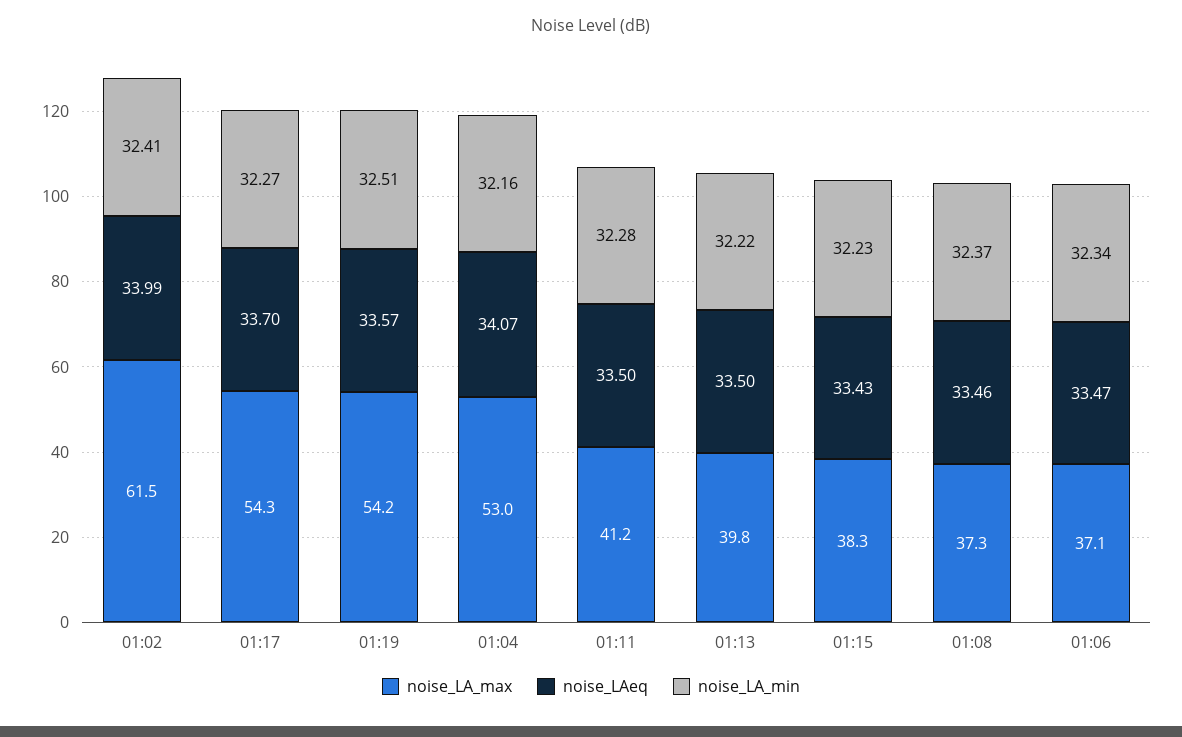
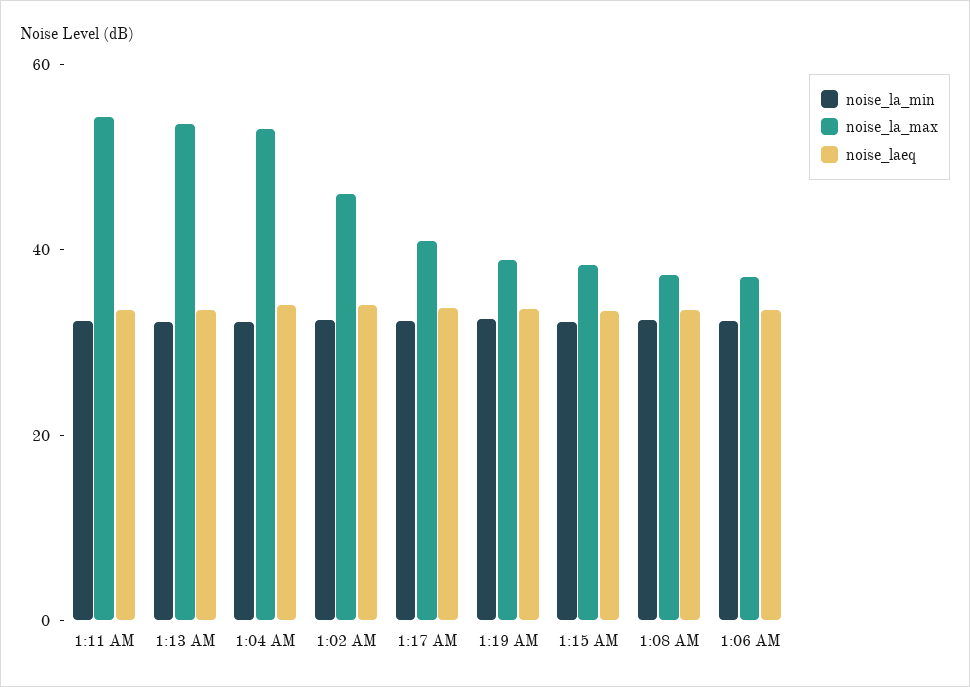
noise_LA_max, 01:02: 61.5 -> 45
noise_LA_max, 01:17: 54.3 -> 40
noise_LA_max, 01:19: 54.2 -> 40
noise_LA_max, 01:11: 41.2 -> 55
noise_LA_max, 01:13: 39.8 -> 55

